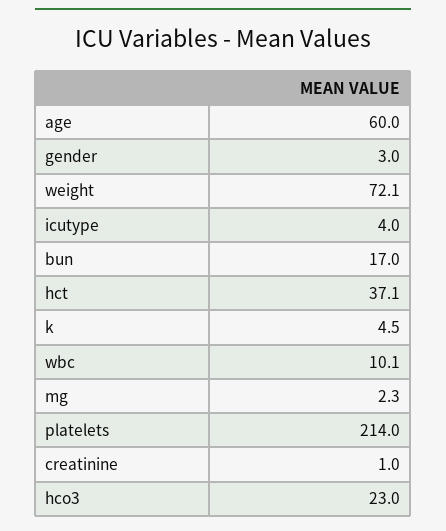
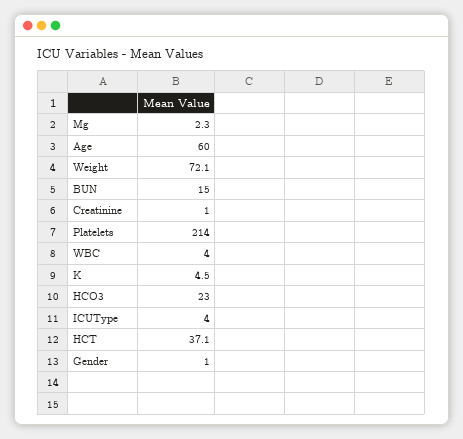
gender: 3 -> 1
bun: 17 -> 15
wbc: 10.1 -> 4

